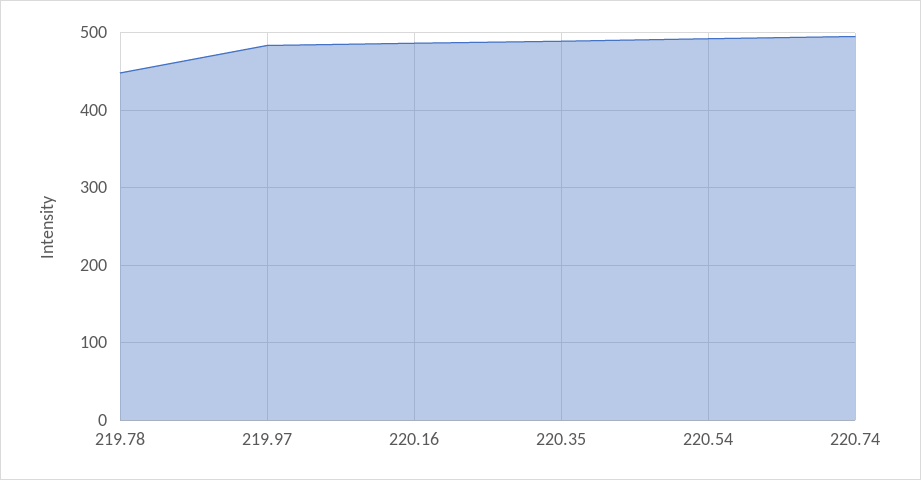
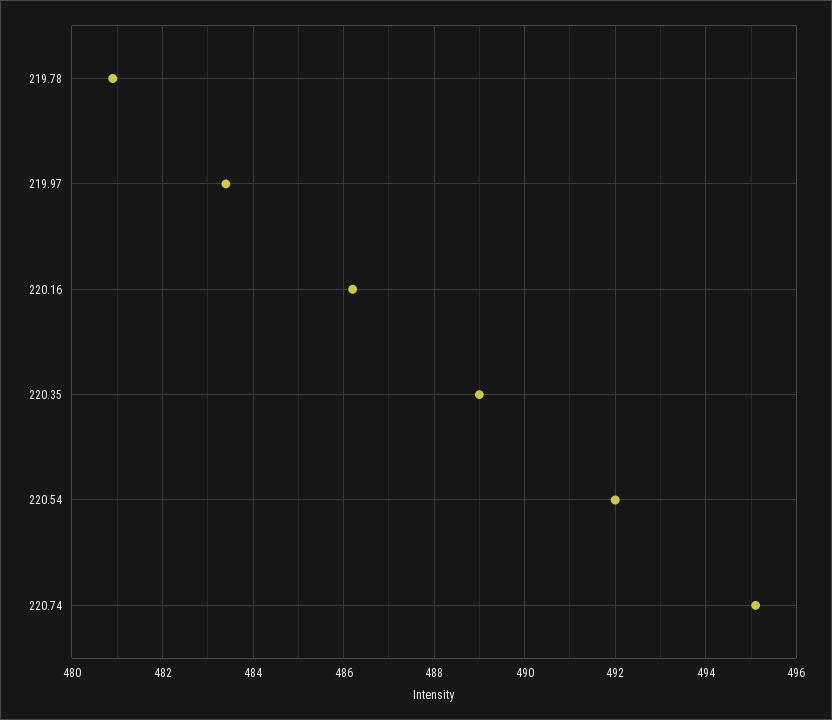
219.78: 450 -> 481

